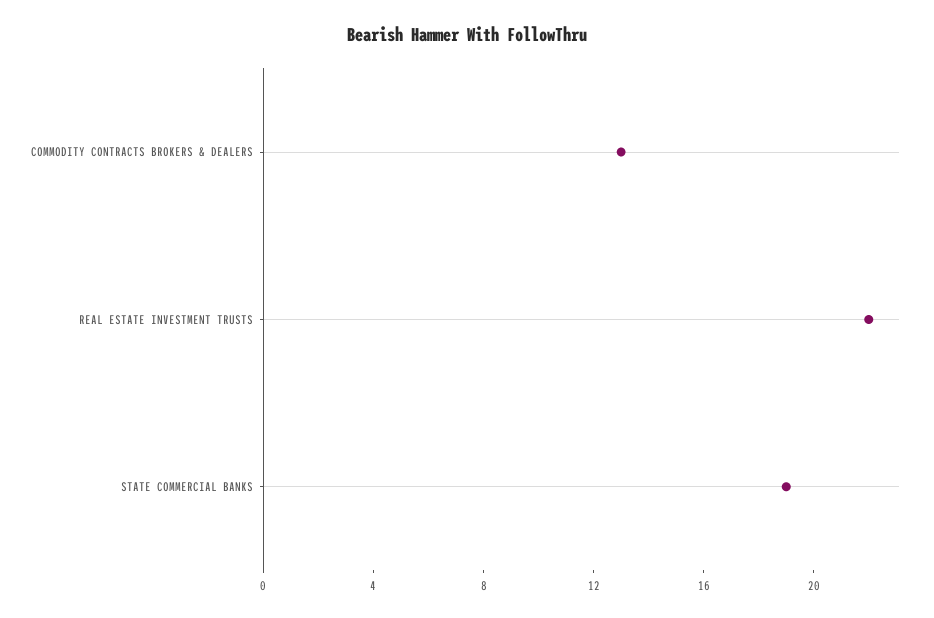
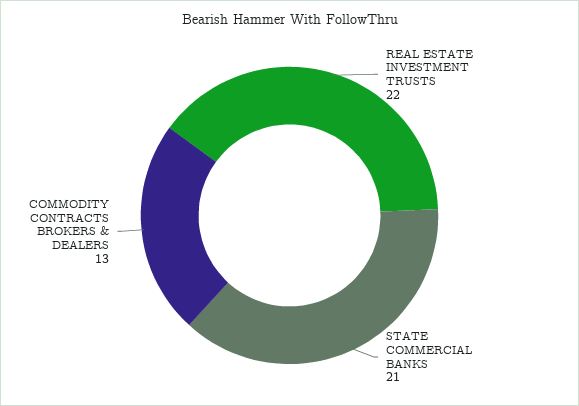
STATE COMMERCIAL BANKS: 19 -> 21

